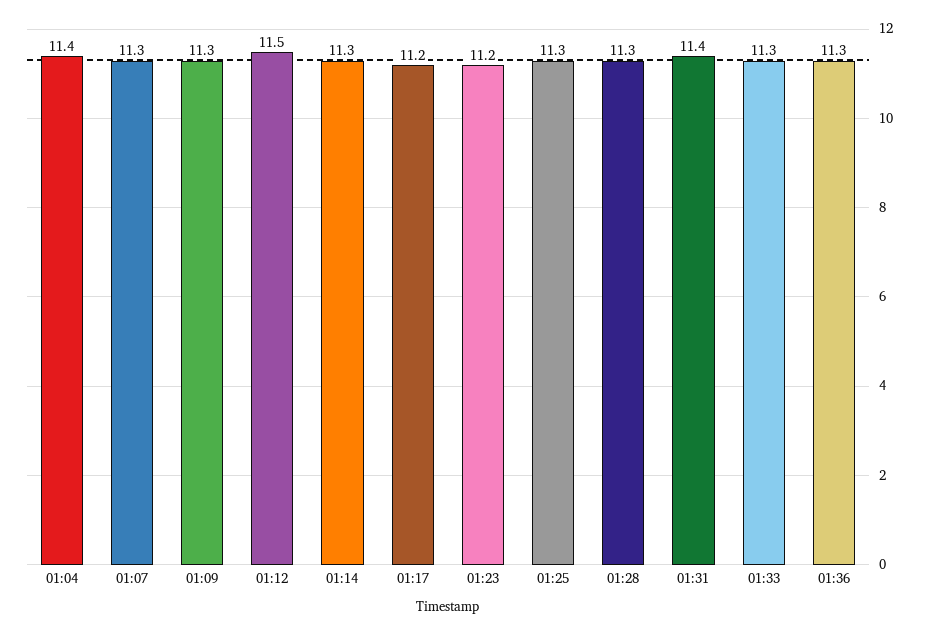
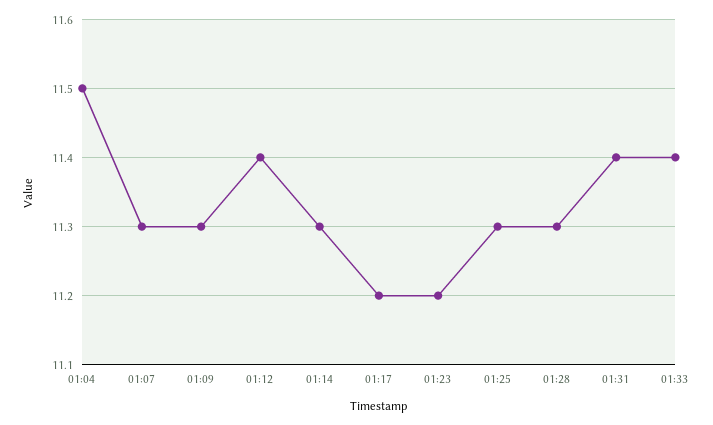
01:04: 11.4 -> 11.5
01:12: 11.5 -> 11.4
01:33: 11.3 -> 11.4
01:36: 11.3 -> none

